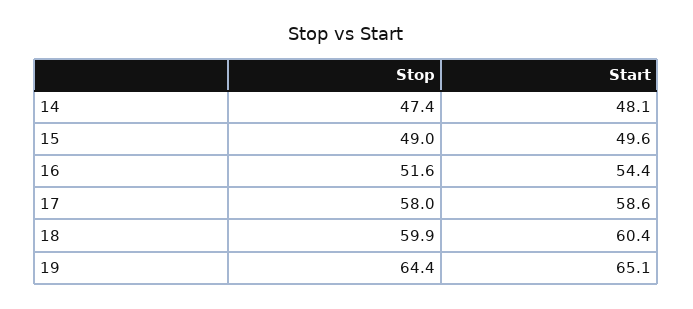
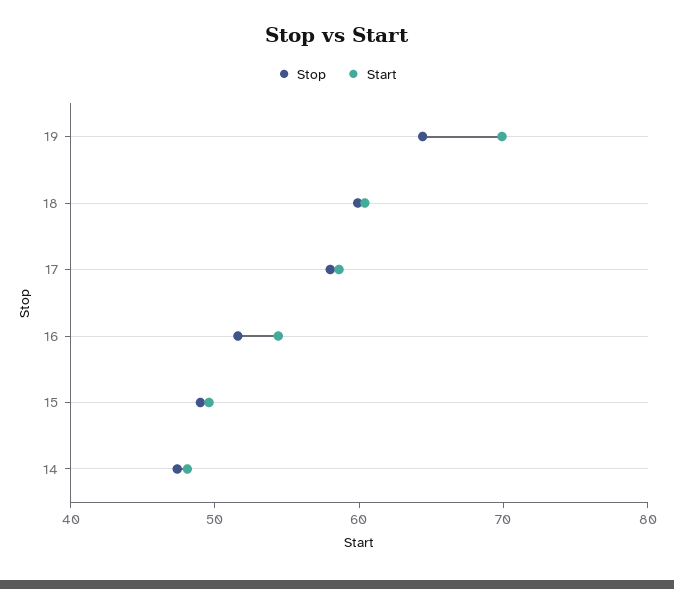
Start, 19: 65.1 -> 70

